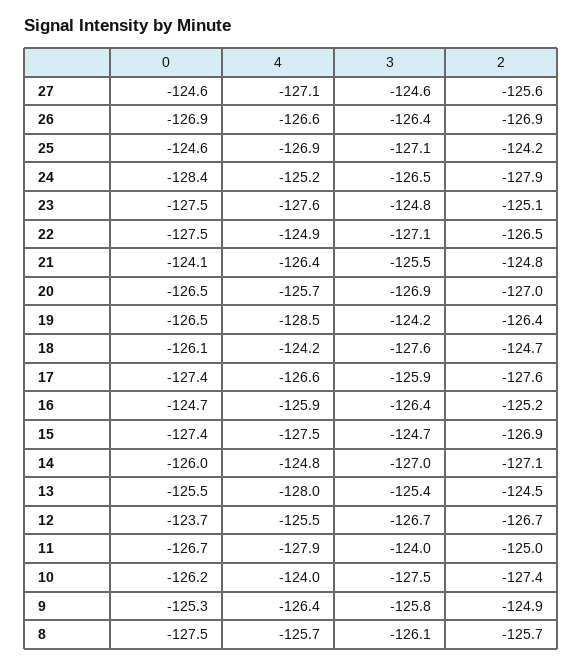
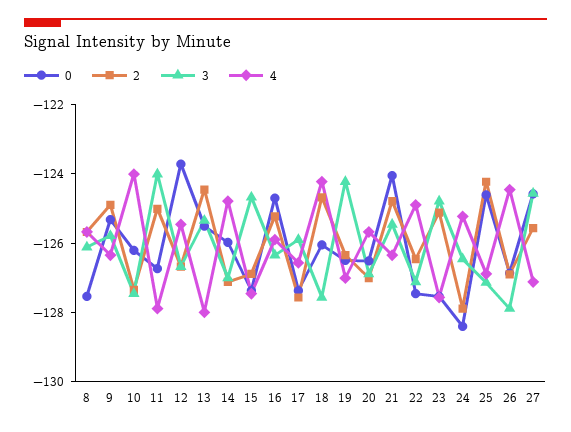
4, 26: -126.6 -> -124.5
3, 26: -126.4 -> -128
4, 19: -128.5 -> -127

